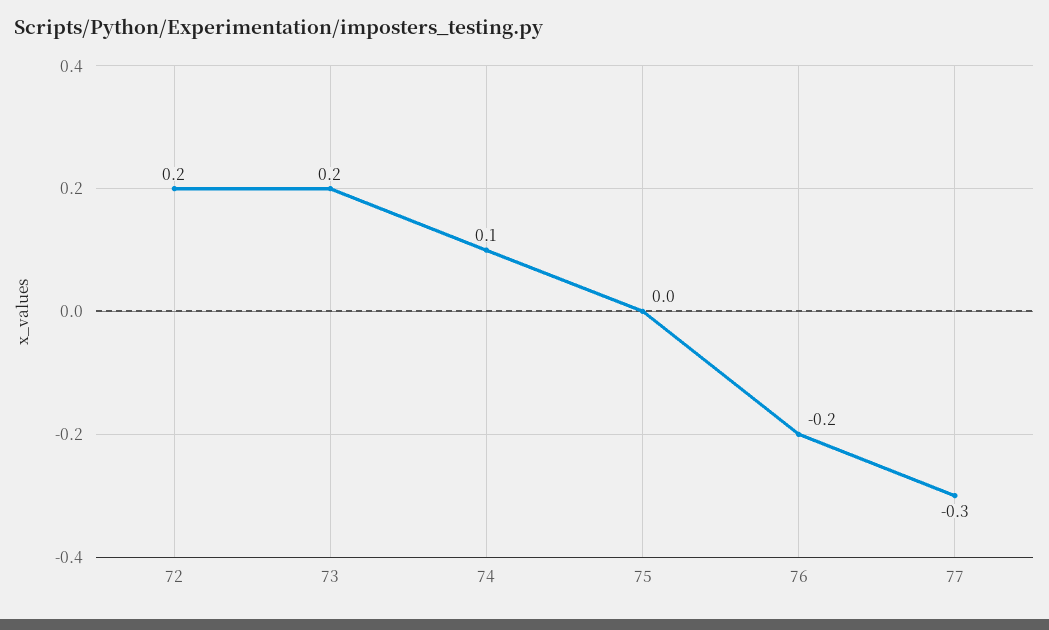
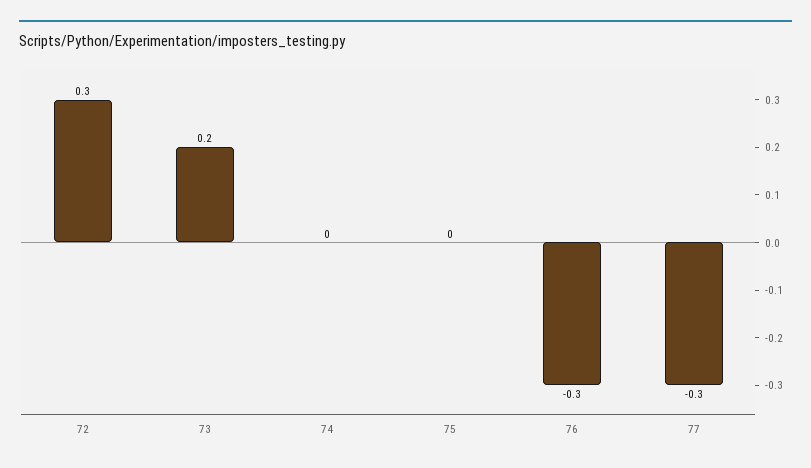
72: 0.2 -> 0.3
74: 0.1 -> 0
76: -0.2 -> -0.3

